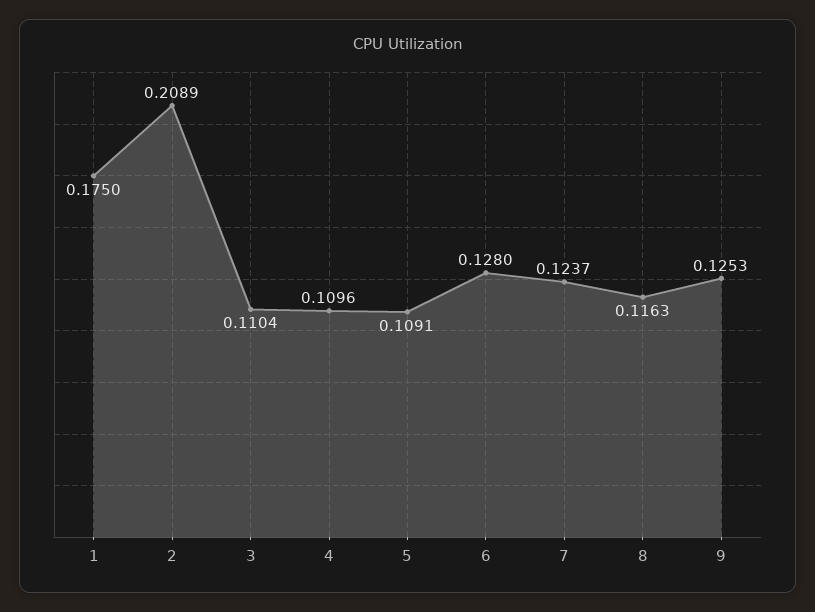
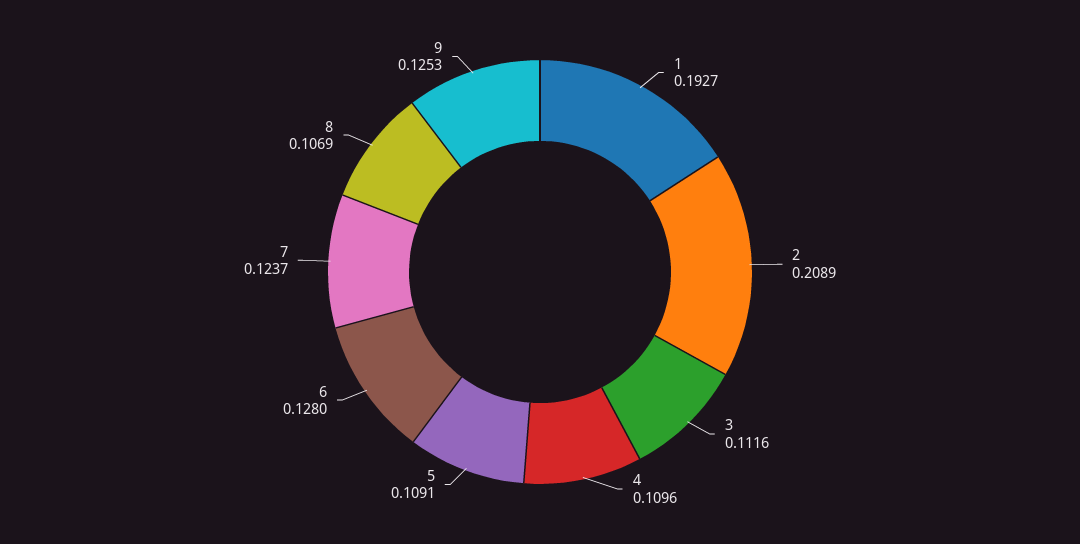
1: 0.175 -> 0.1927
3: 0.1104 -> 0.1116
8: 0.1163 -> 0.1069

